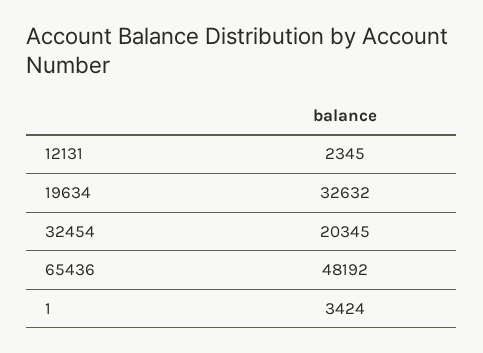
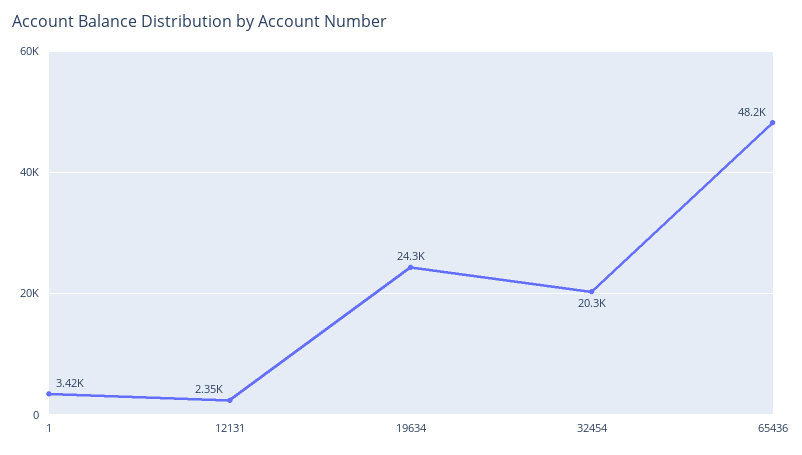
19634: 32632 -> 24300

